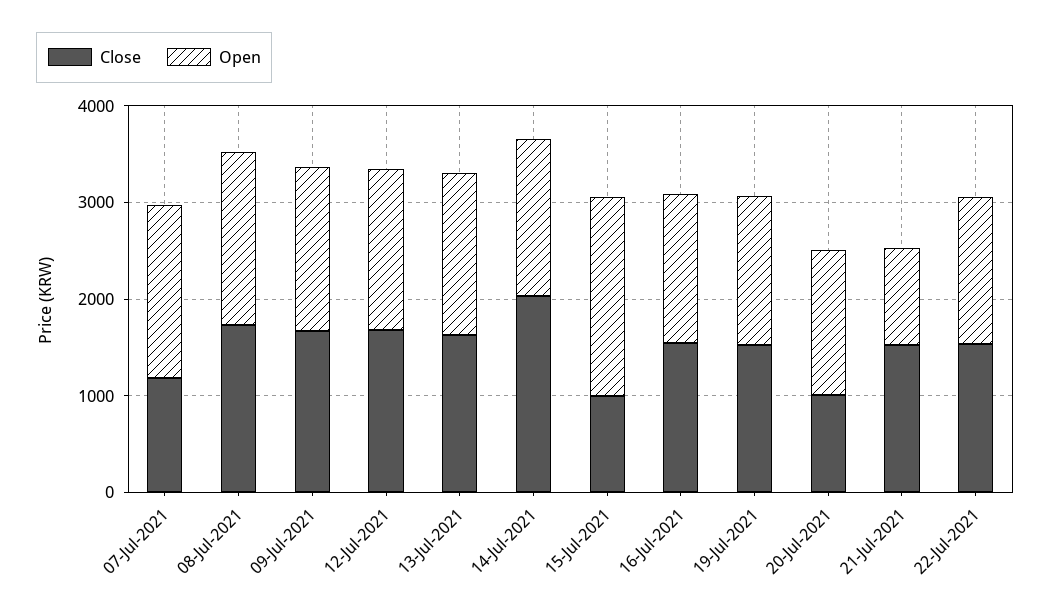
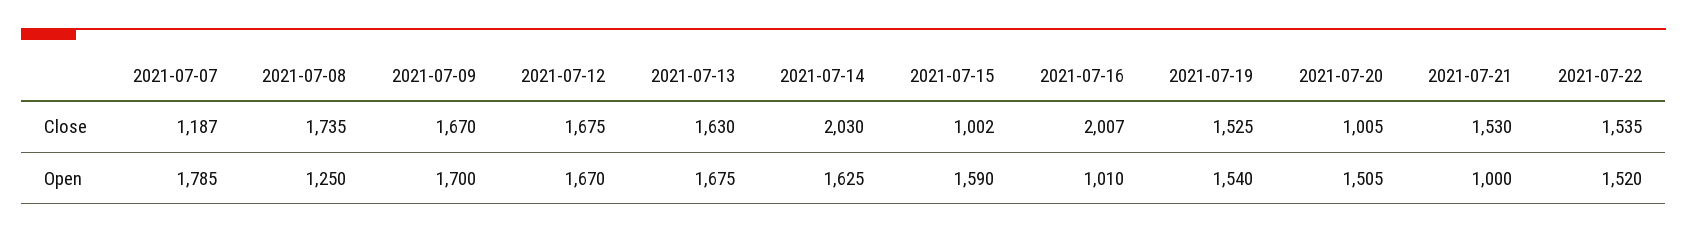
Open, 08-Jul-2021: 1800 -> 1250
Open, 15-Jul-2021: 2000 -> 1590
Close, 16-Jul-2021: 1600 -> 2007
Open, 16-Jul-2021: 1600 -> 1010

